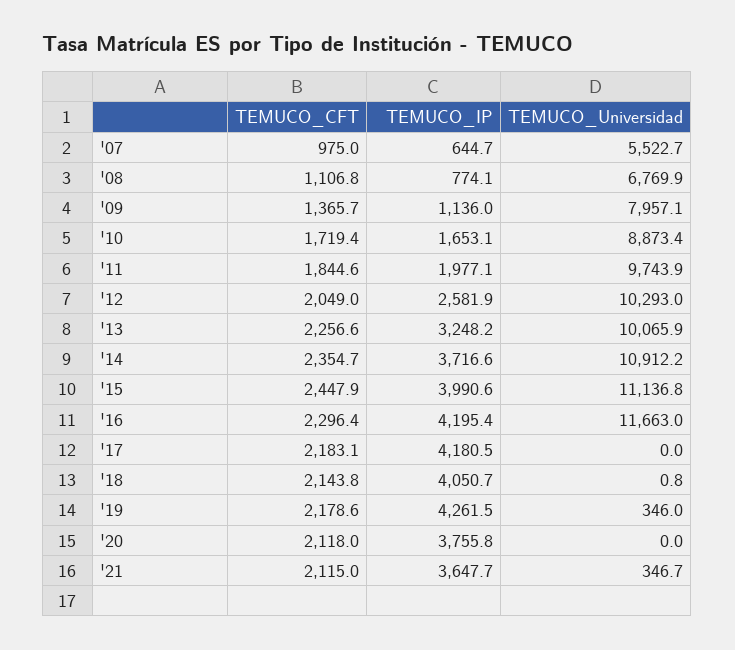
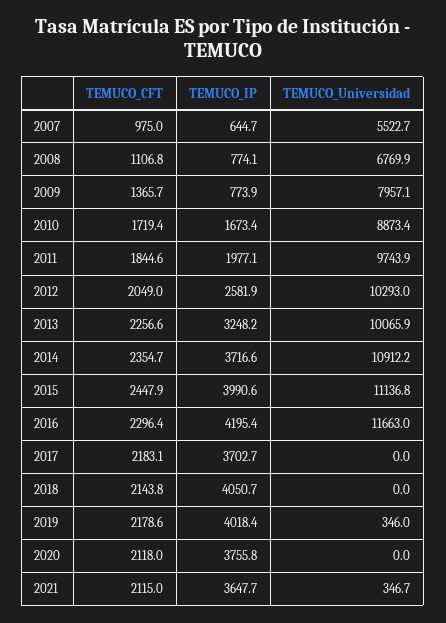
TEMUCO_IP, '09: 1136 -> 773.9
TEMUCO_IP, '10: 1653.1 -> 1673.4
TEMUCO_IP, '17: 4180.5 -> 3702.7
TEMUCO_Universidad, '18: 0.8 -> 0
TEMUCO_IP, '19: 4261.5 -> 4018.4

